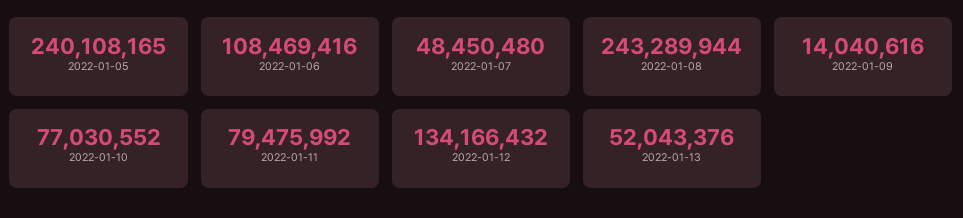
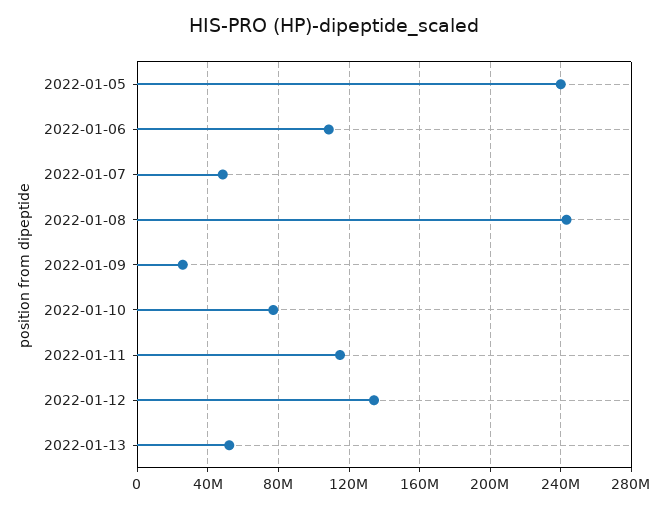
2022-01-09: 14040616 -> 25000000
2022-01-11: 79475992 -> 115000000

